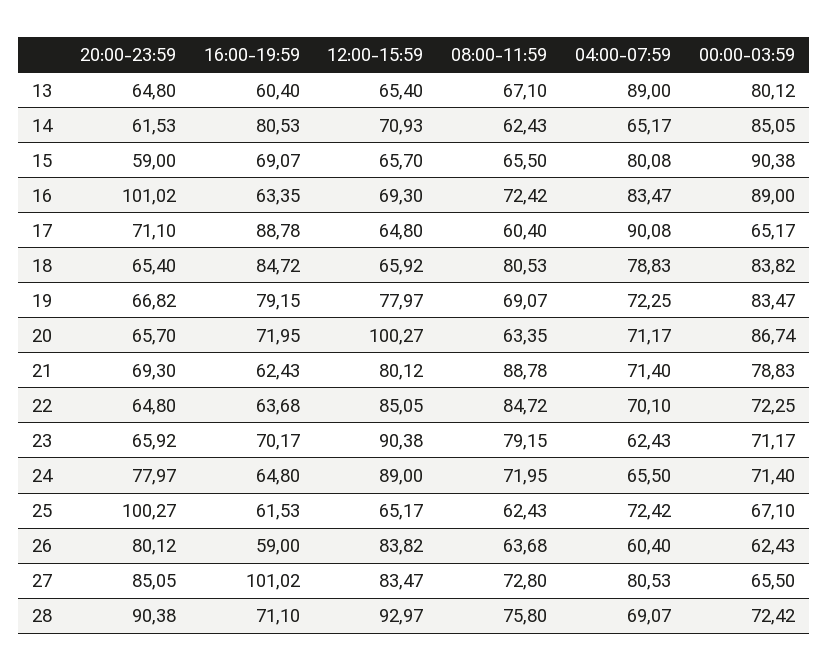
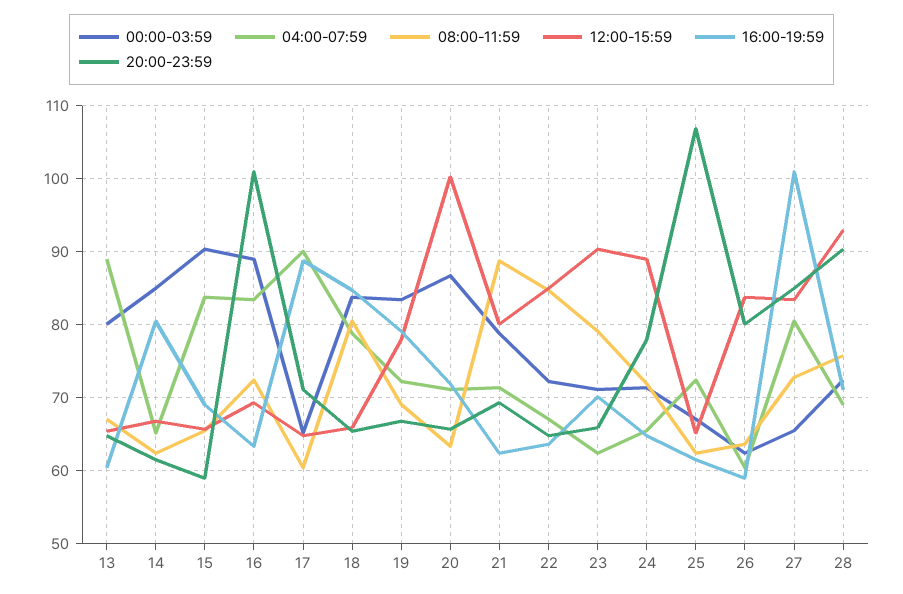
12:00-15:59, 14: 70.93 -> 67
04:00-07:59, 15: 80.08 -> 84
04:00-07:59, 22: 70.1 -> 67
20:00-23:59, 25: 100.27 -> 107

